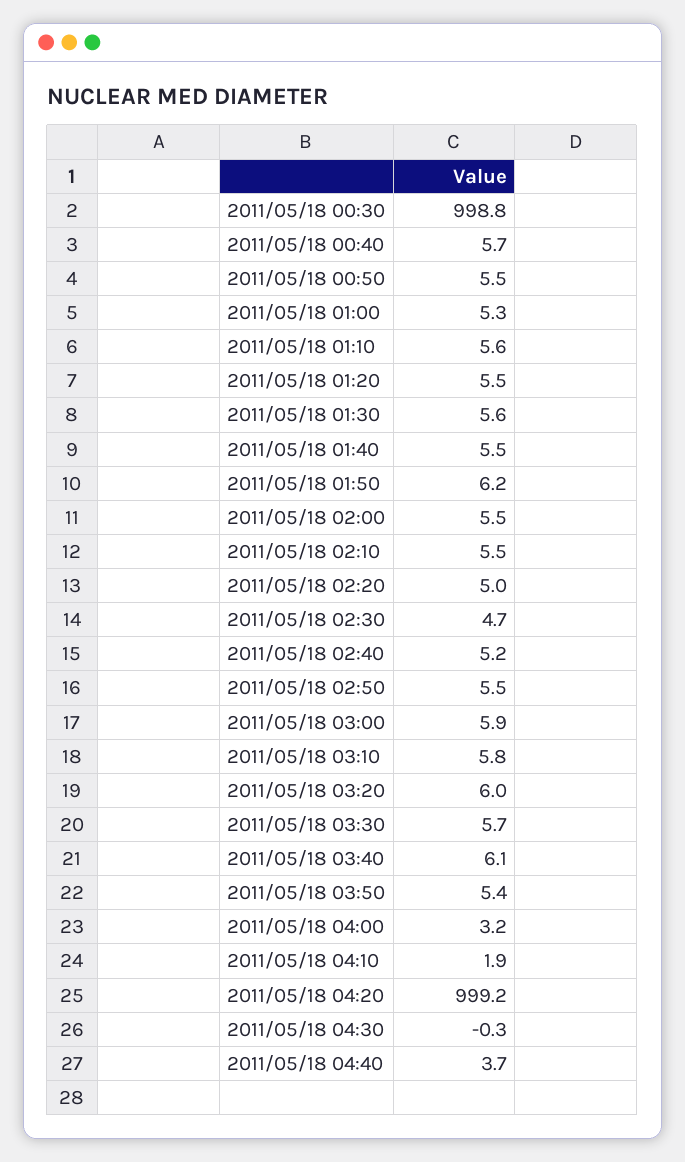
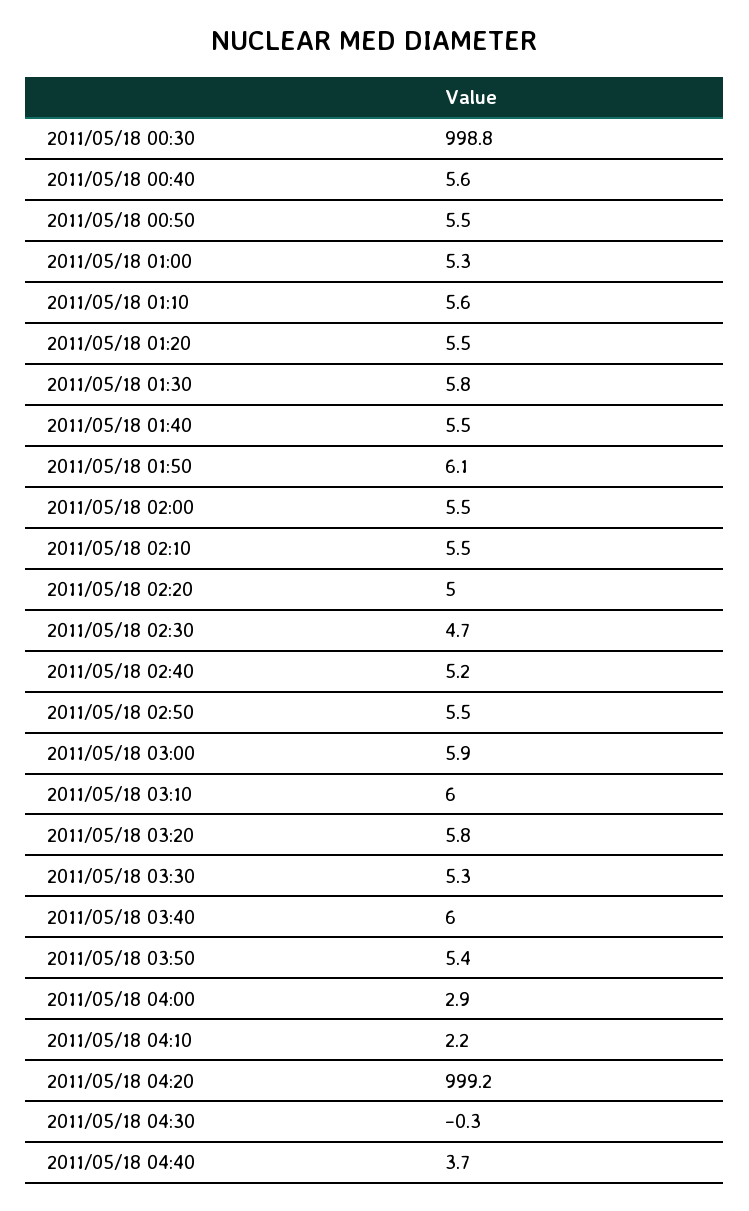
2011/05/18 00:40: 5.7 -> 5.6
2011/05/18 01:30: 5.6 -> 5.8
2011/05/18 01:50: 6.2 -> 6.1
2011/05/18 03:10: 5.8 -> 6
2011/05/18 03:20: 6 -> 5.8
2011/05/18 03:30: 5.7 -> 5.3
2011/05/18 03:40: 6.1 -> 6
2011/05/18 04:00: 3.2 -> 2.9
2011/05/18 04:10: 1.9 -> 2.2

